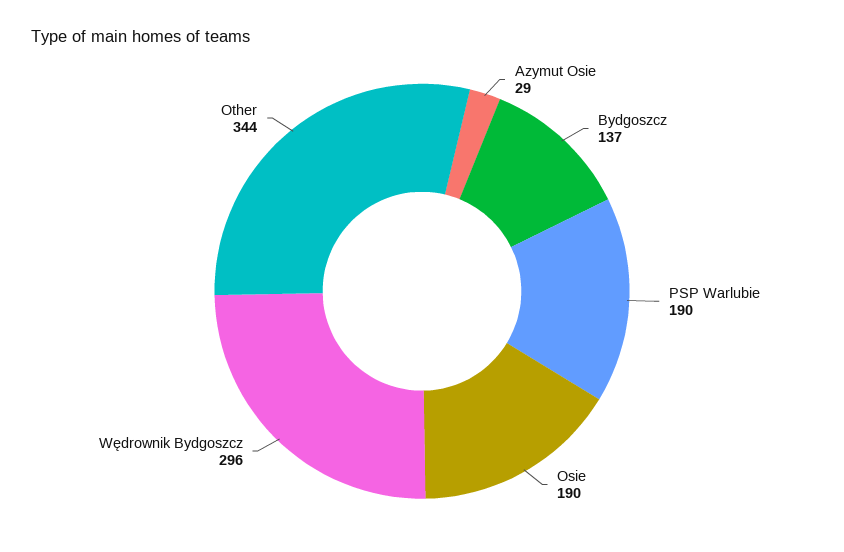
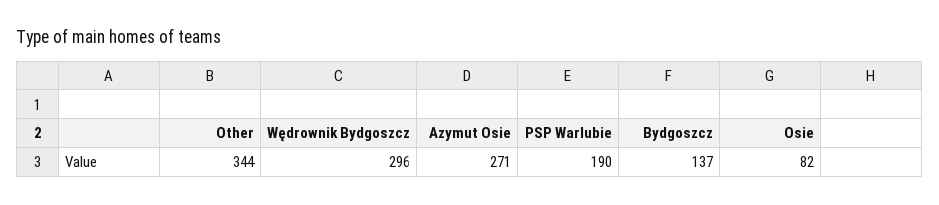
Azymut Osie: 29 -> 271
Osie: 190 -> 82

